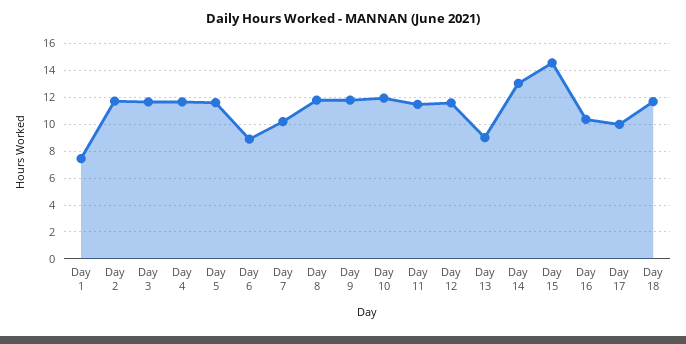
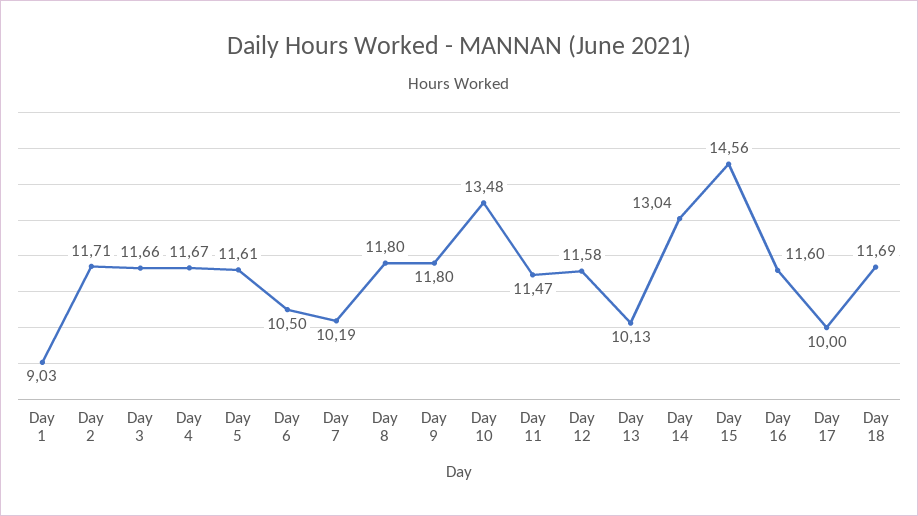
Day 1: 7.5 -> 9.03
Day 6: 9 -> 10.5
Day 10: 12 -> 13.48
Day 13: 9 -> 10.13
Day 16: 10.5 -> 11.6

